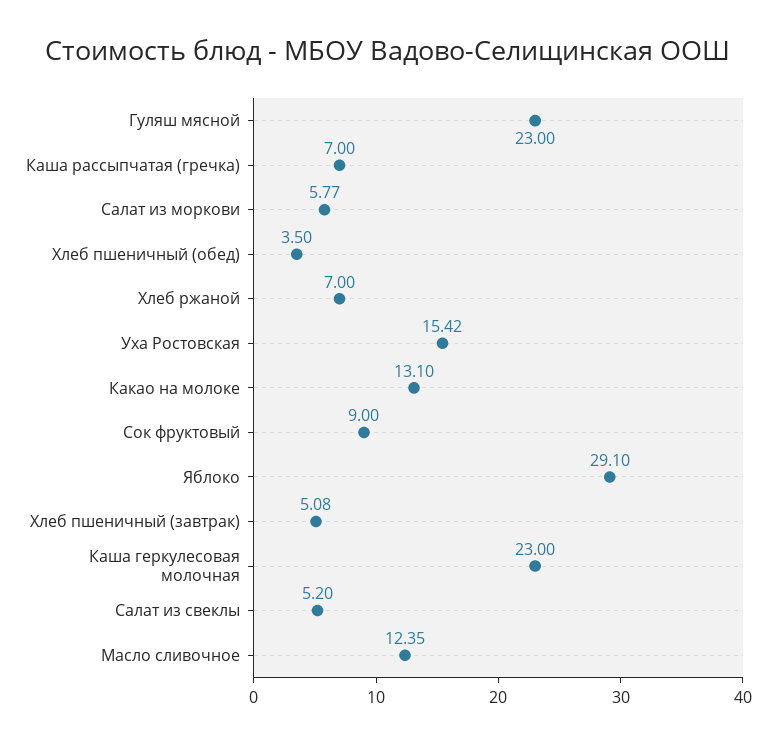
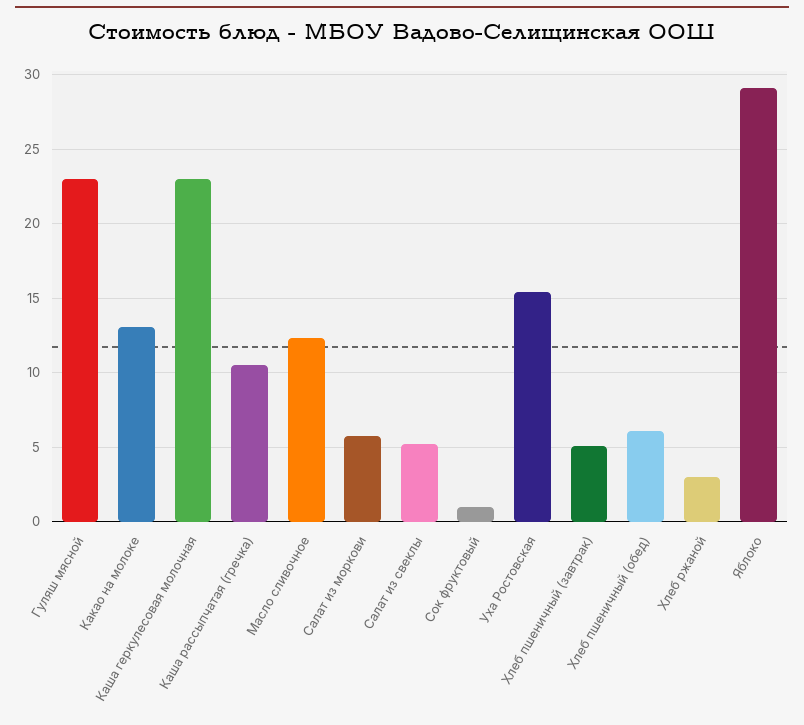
Каша рассыпчатая (гречка): 7 -> 10.5
Хлеб пшеничный (обед): 3.5 -> 6
Хлеб ржаной: 7 -> 3
Сок фруктовый: 9 -> 1

